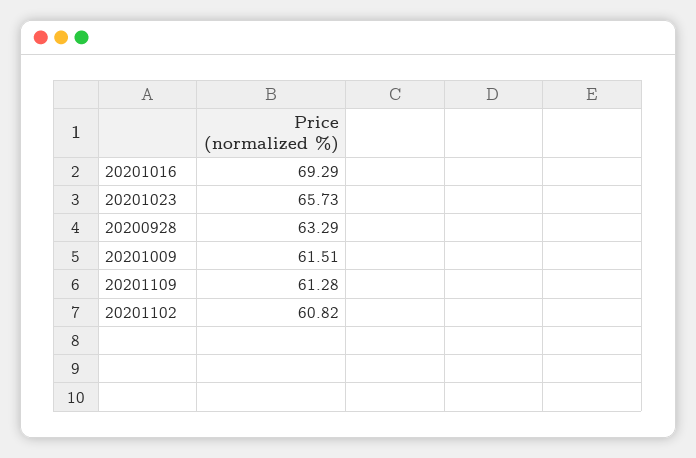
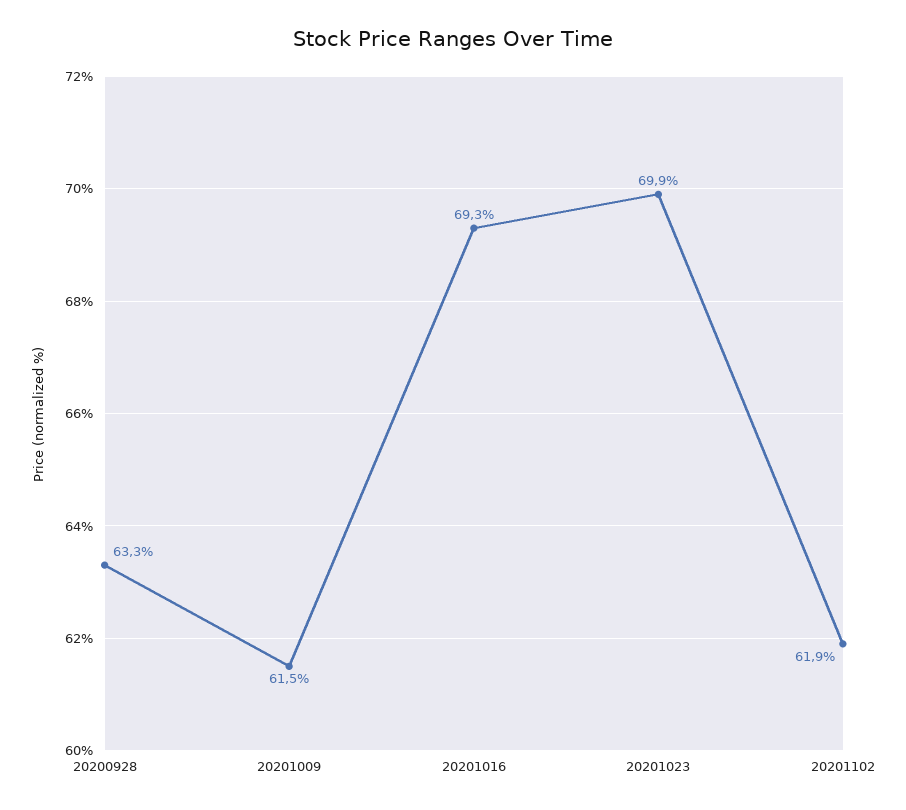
20201023: 65.73 -> 69.9
20201109: 61.28 -> none
20201102: 60.82 -> 61.9

